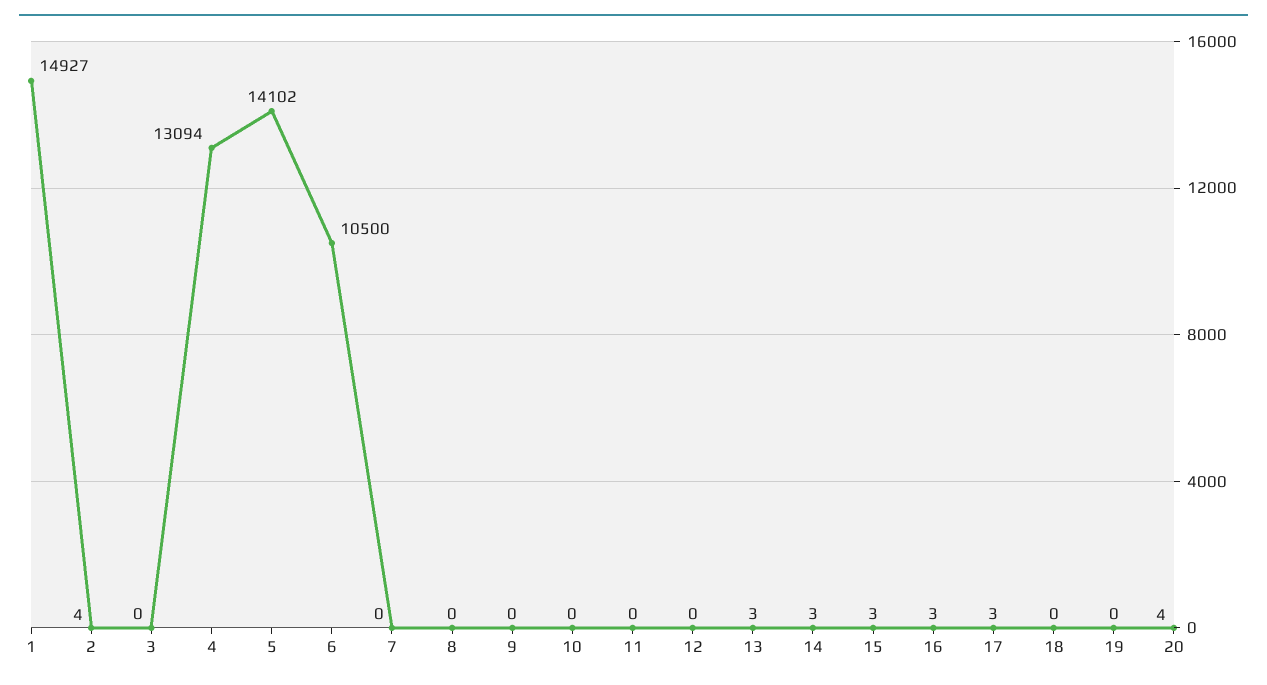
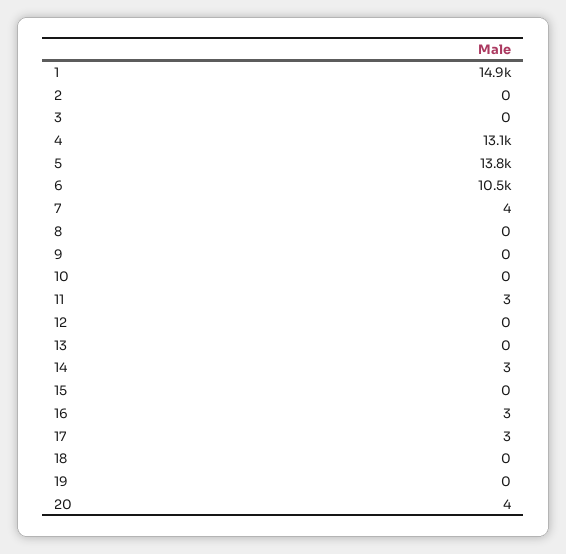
2: 4 -> 0
5: 14102 -> 13800
7: 0 -> 4
11: 0 -> 3
13: 3 -> 0
15: 3 -> 0

